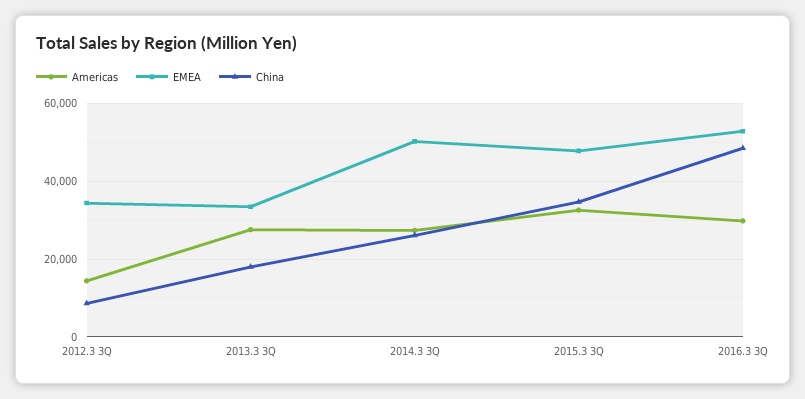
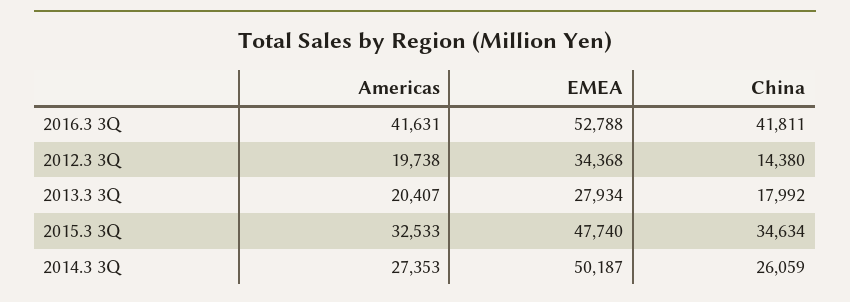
Americas, 2012.3 3Q: 14000 -> 19738
China, 2012.3 3Q: 8000 -> 14380
Americas, 2013.3 3Q: 28000 -> 20407
EMEA, 2013.3 3Q: 34000 -> 27934
Americas, 2016.3 3Q: 30000 -> 41631
China, 2016.3 3Q: 48000 -> 41811

